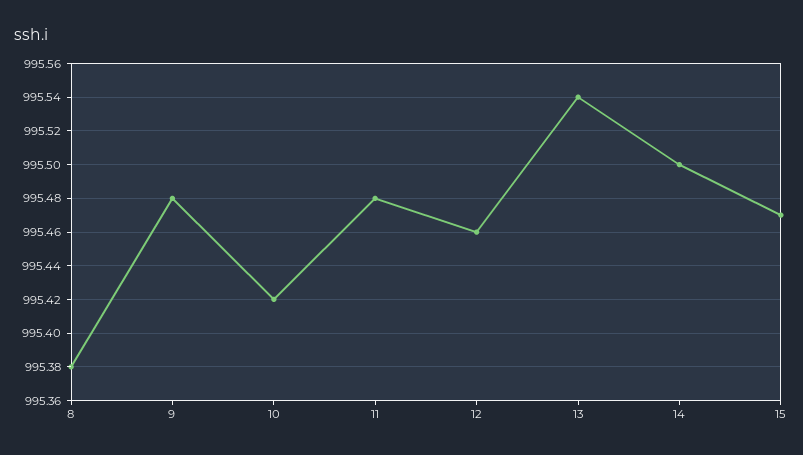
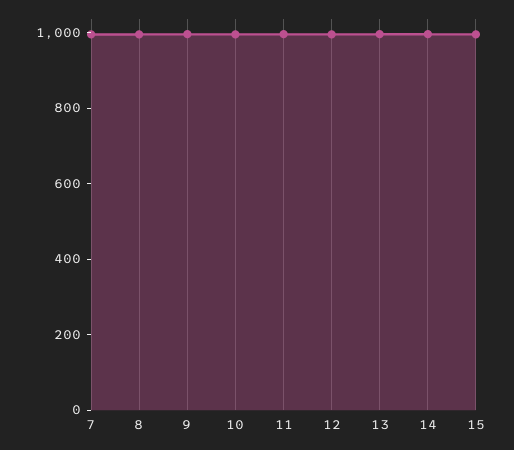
7: none -> 1000

